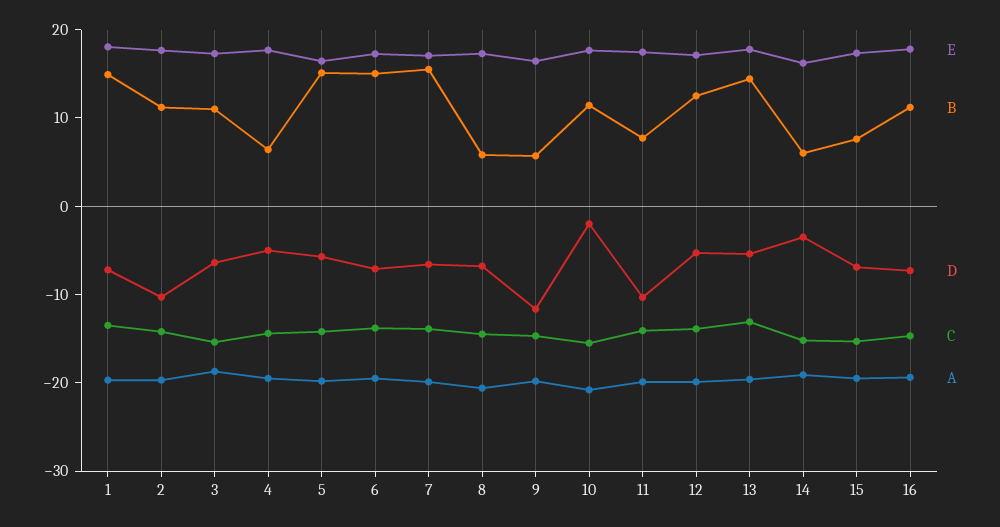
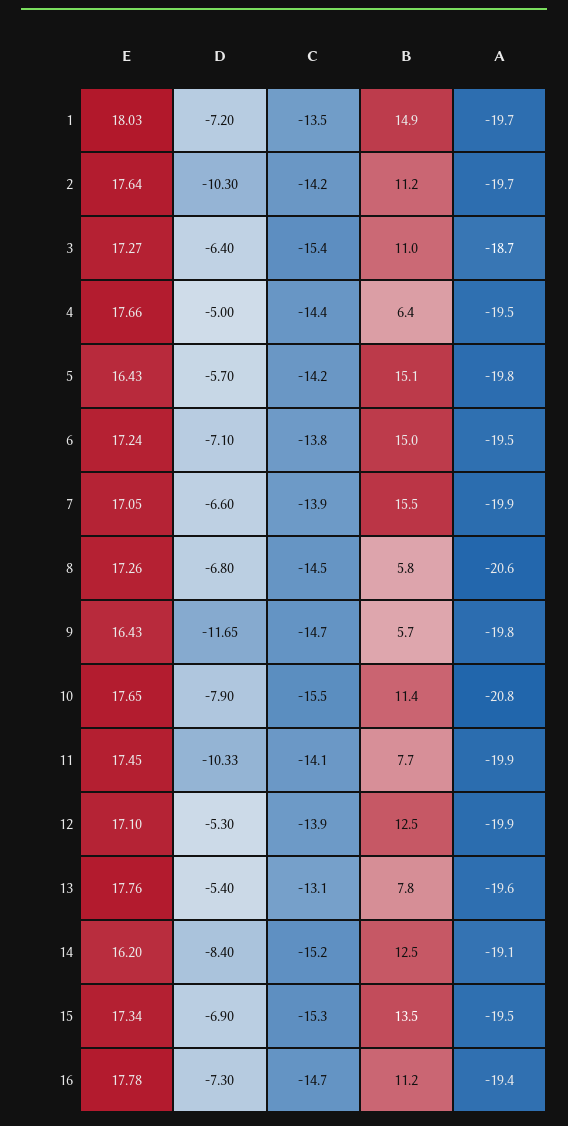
D, 10: -2 -> -7.9
B, 13: 14 -> 7.8
B, 14: 6 -> 12.5
D, 14: -4 -> -8.4
B, 15: 8 -> 13.5

